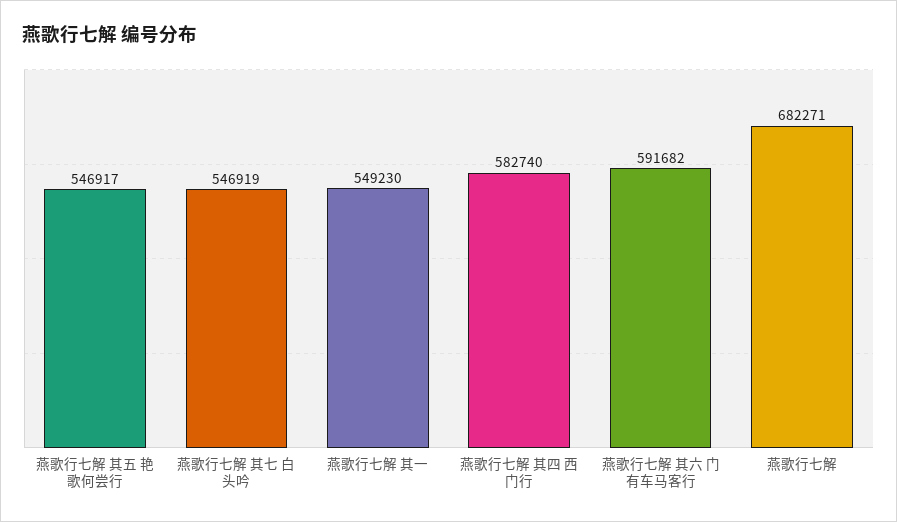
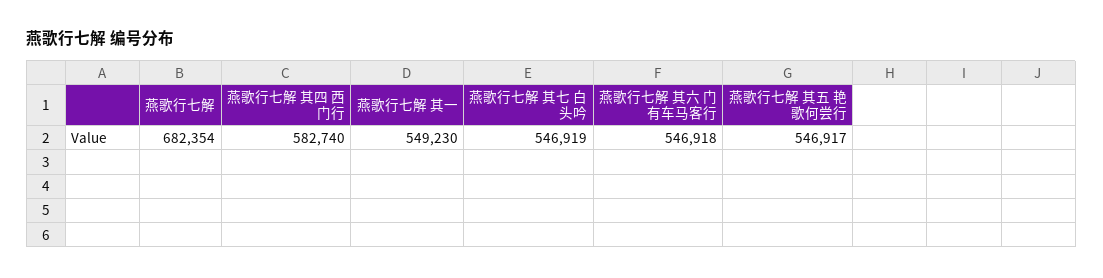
燕歌行七解 其六 门有车马客行: 591682 -> 546918
燕歌行七解: 682271 -> 682354

